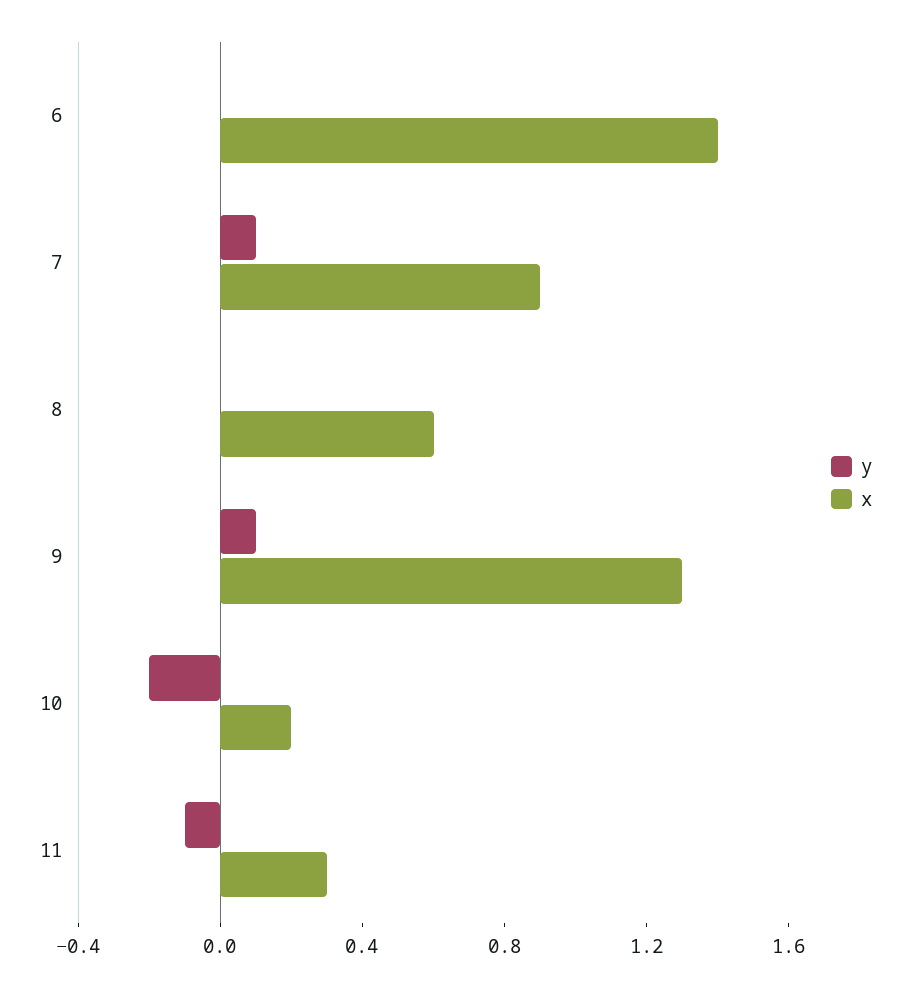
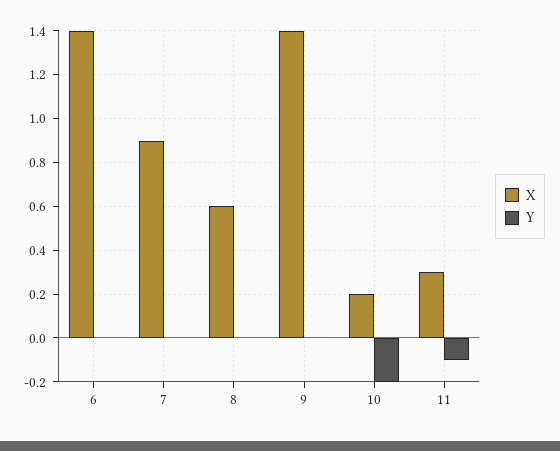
y, 7: 0.1 -> 0
y, 9: 0.1 -> 0
x, 9: 1.3 -> 1.4

